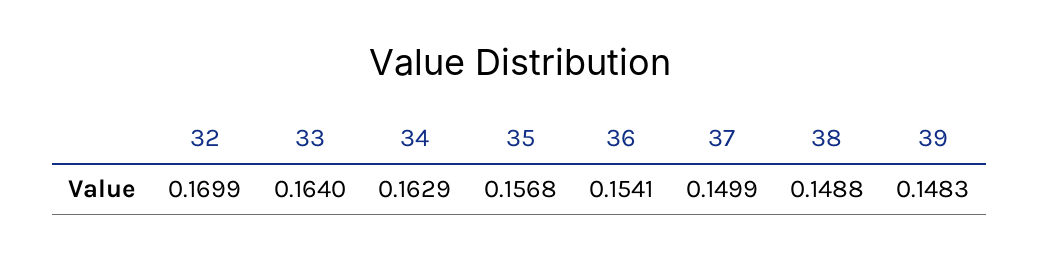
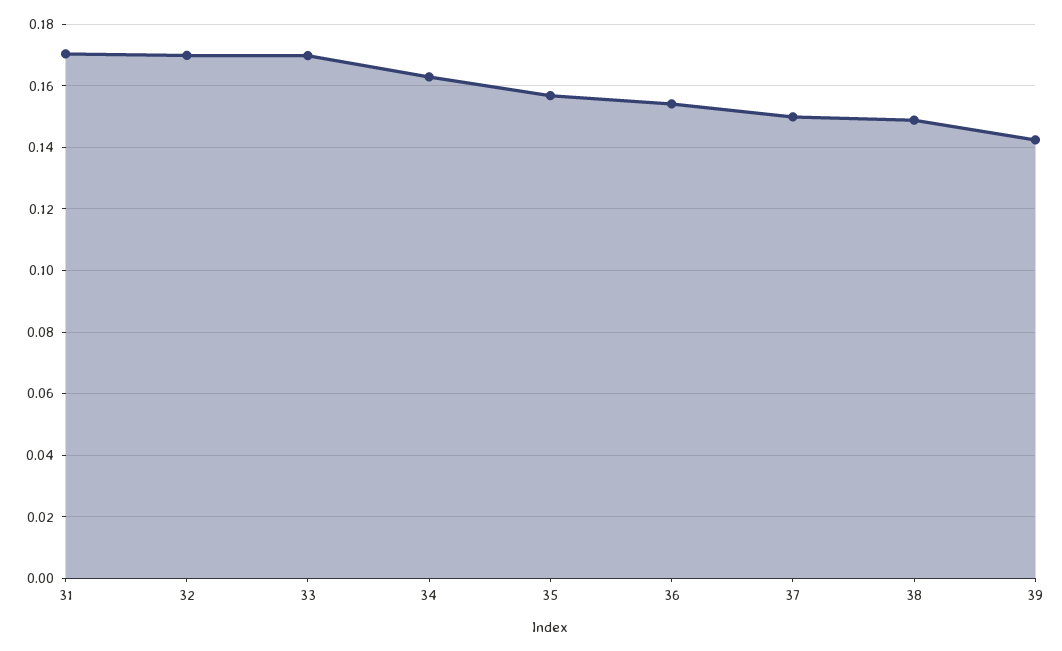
33: 0.164 -> 0.17
39: 0.1483 -> 0.142
31: none -> 0.17

